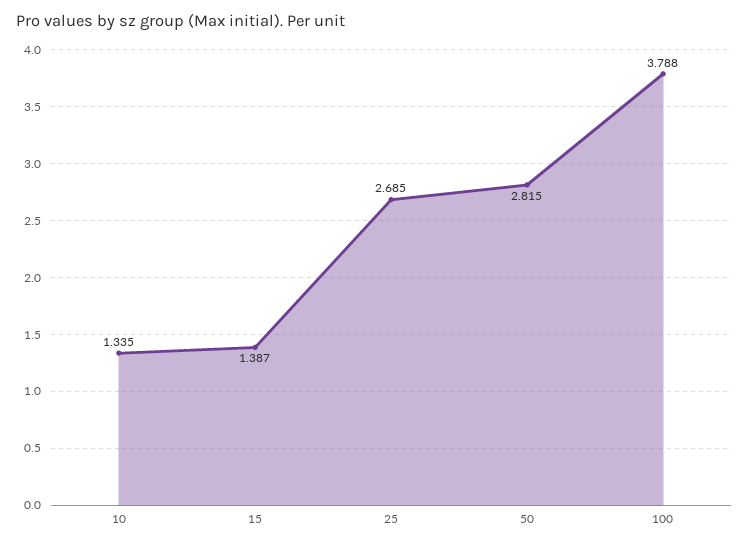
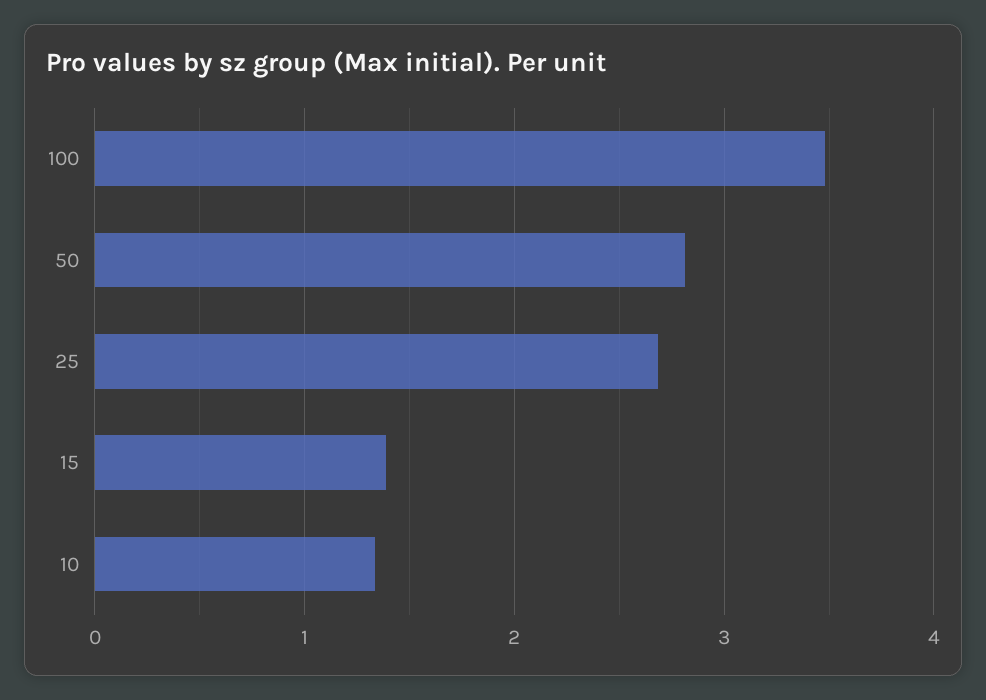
100: 3.788 -> 3.5

